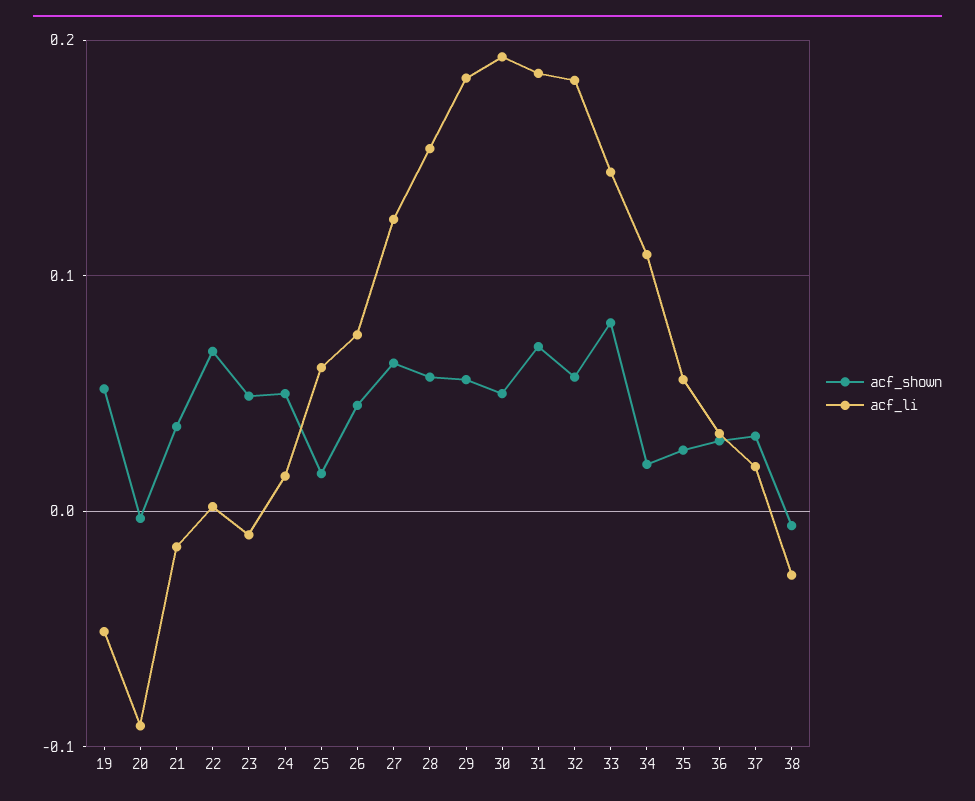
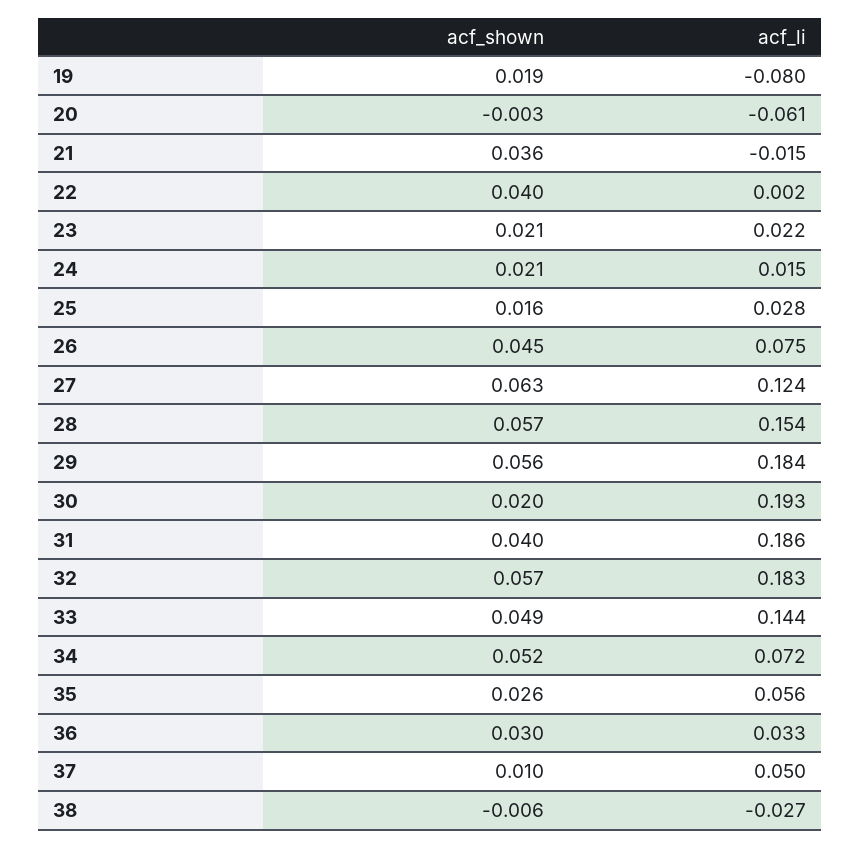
acf_shown, 19: 0.05 -> 0.019
acf_li, 19: -0.05 -> -0.08
acf_li, 20: -0.09 -> -0.061
acf_shown, 22: 0.07 -> 0.04
acf_shown, 23: 0.05 -> 0.021
acf_li, 23: -0.01 -> 0.022
acf_shown, 24: 0.05 -> 0.021
acf_li, 25: 0.06 -> 0.028
acf_shown, 30: 0.05 -> 0.02
acf_shown, 31: 0.07 -> 0.04
acf_shown, 33: 0.08 -> 0.049
acf_shown, 34: 0.02 -> 0.052
acf_li, 34: 0.11 -> 0.072
acf_shown, 37: 0.03 -> 0.01
acf_li, 37: 0.02 -> 0.05

